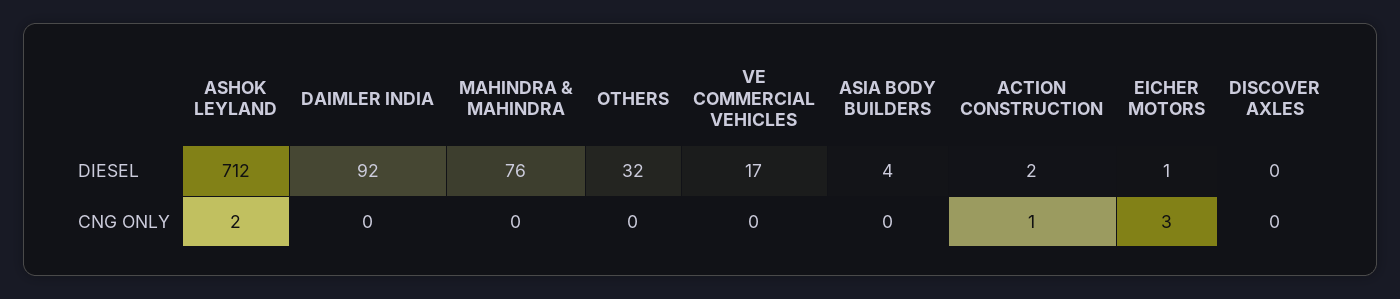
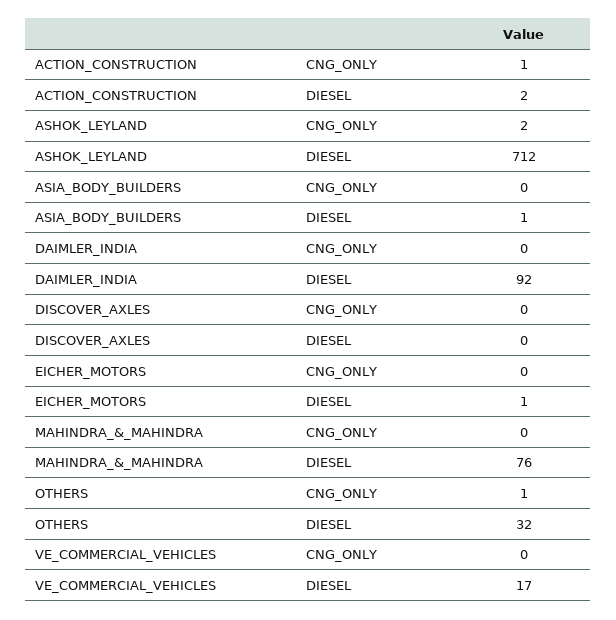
ASIA BODY BUILDERS, DIESEL: 4 -> 1
OTHERS, CNG ONLY: 0 -> 1
EICHER MOTORS, CNG ONLY: 3 -> 0

